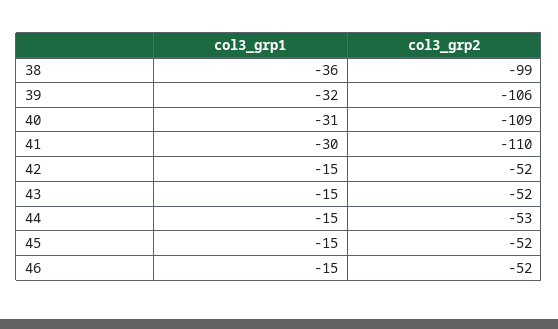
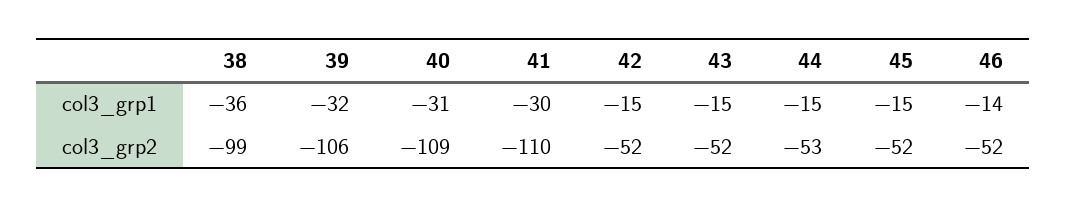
col3_grp1, 46: -15 -> -14

